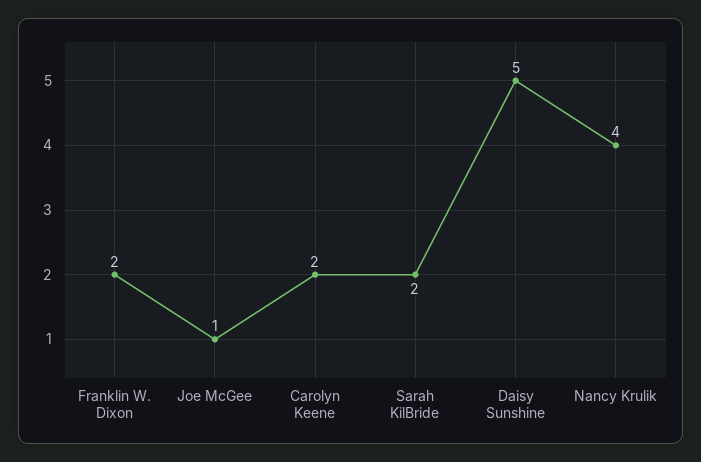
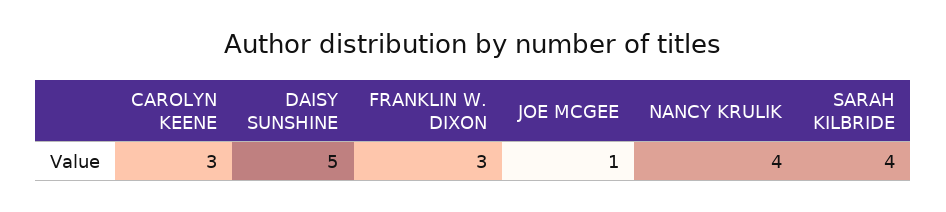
Franklin W. Dixon: 2 -> 3
Carolyn Keene: 2 -> 3
Sarah KilBride: 2 -> 4

